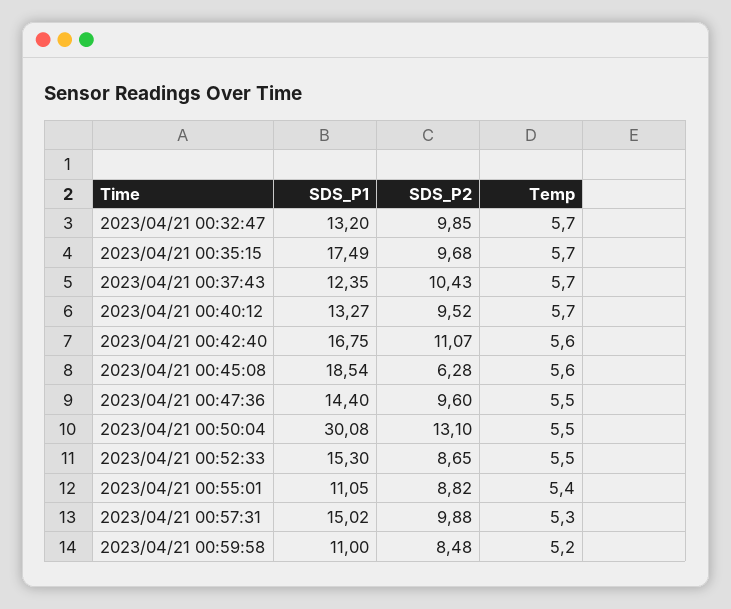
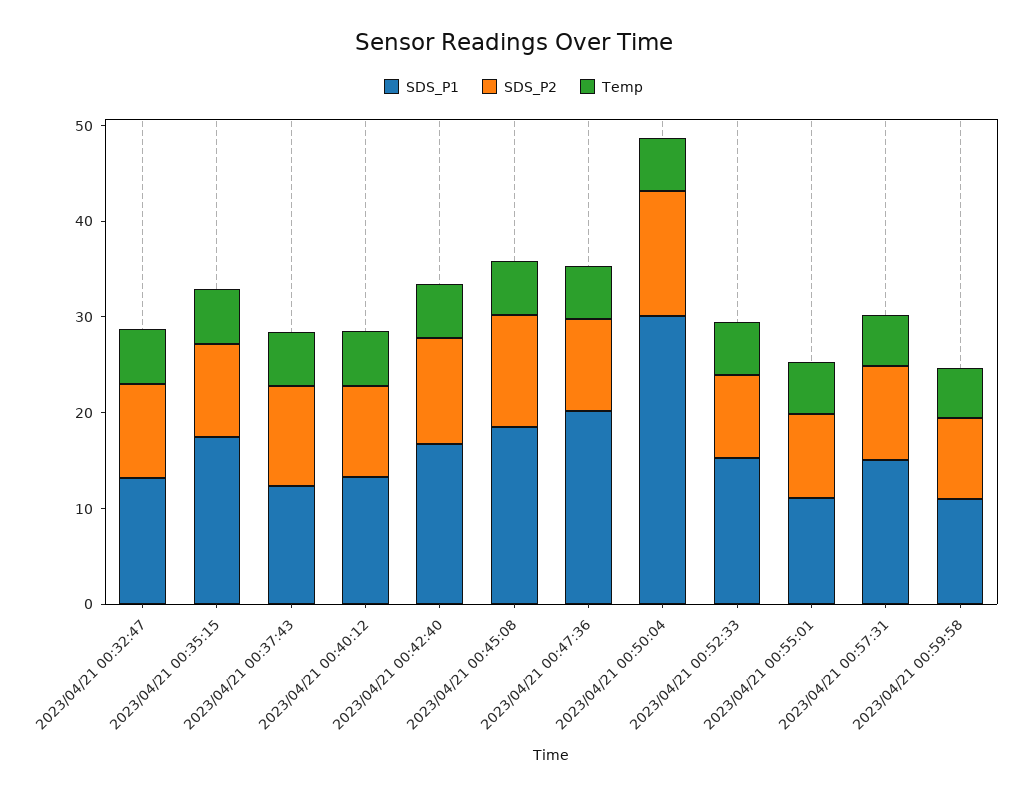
SDS_P2, 2023/04/21 00:45:08: 6.28 -> 12
SDS_P1, 2023/04/21 00:47:36: 14.4 -> 20

